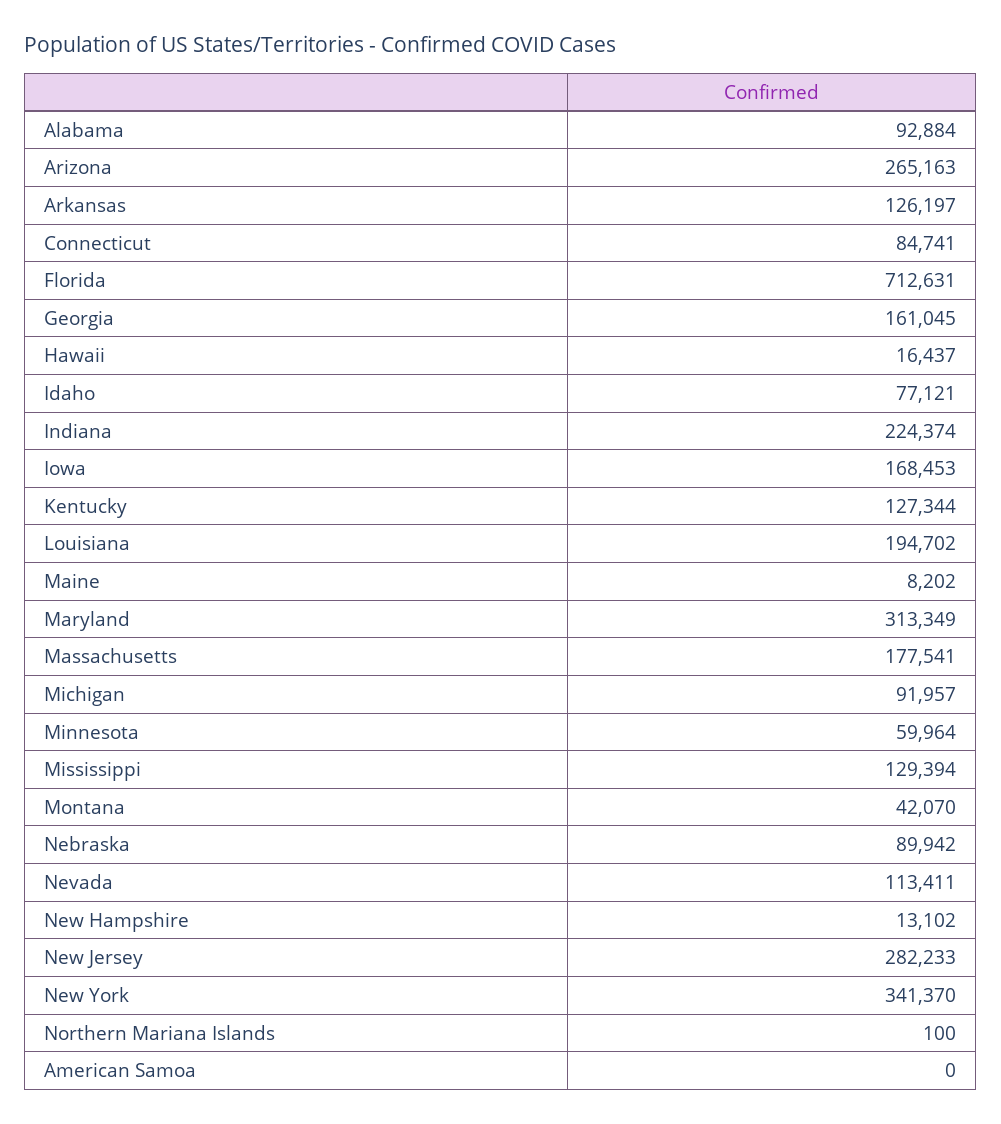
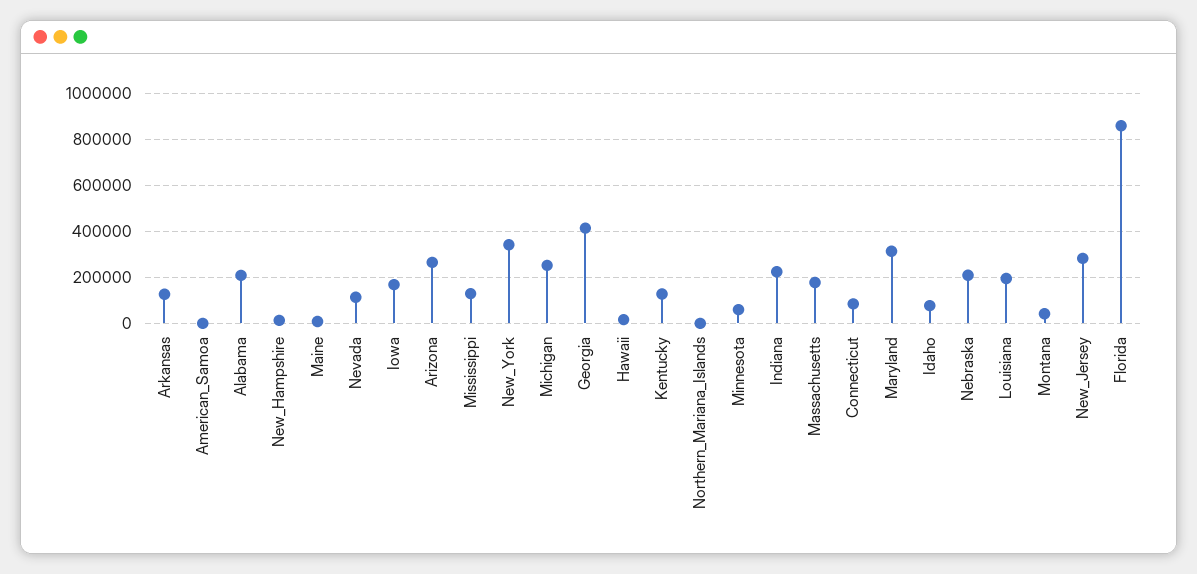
Alabama: 92884 -> 200000
Florida: 712631 -> 850000
Georgia: 161045 -> 400000
Michigan: 91957 -> 250000
Nebraska: 89942 -> 200000

